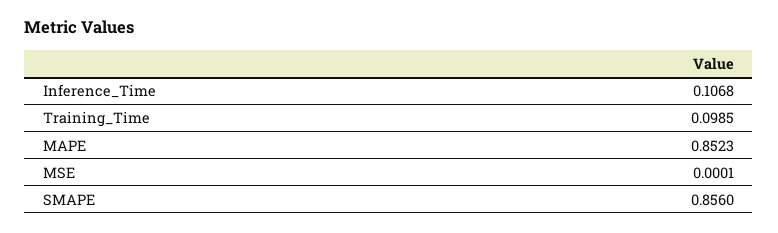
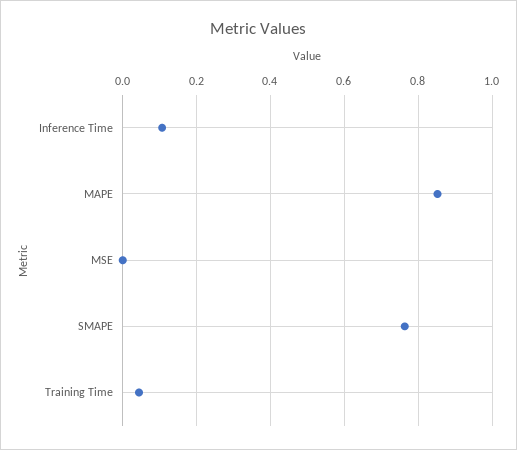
Training_Time: 0.0985 -> 0.04
SMAPE: 0.856 -> 0.76

